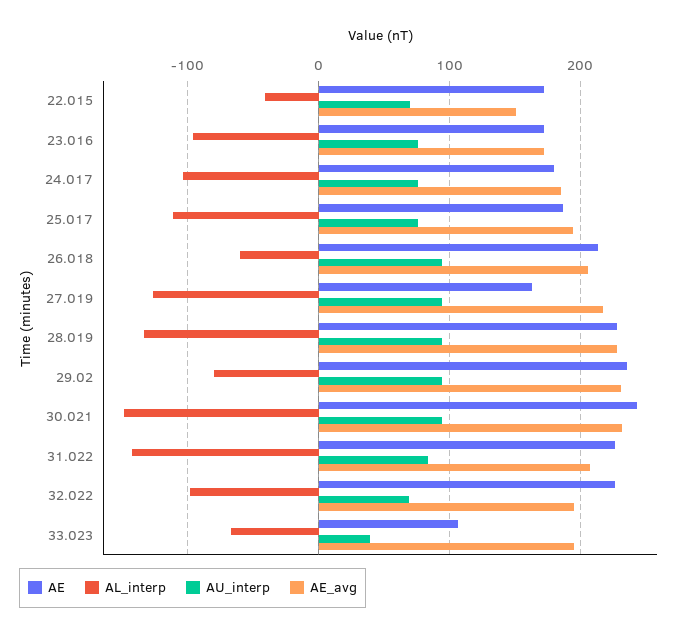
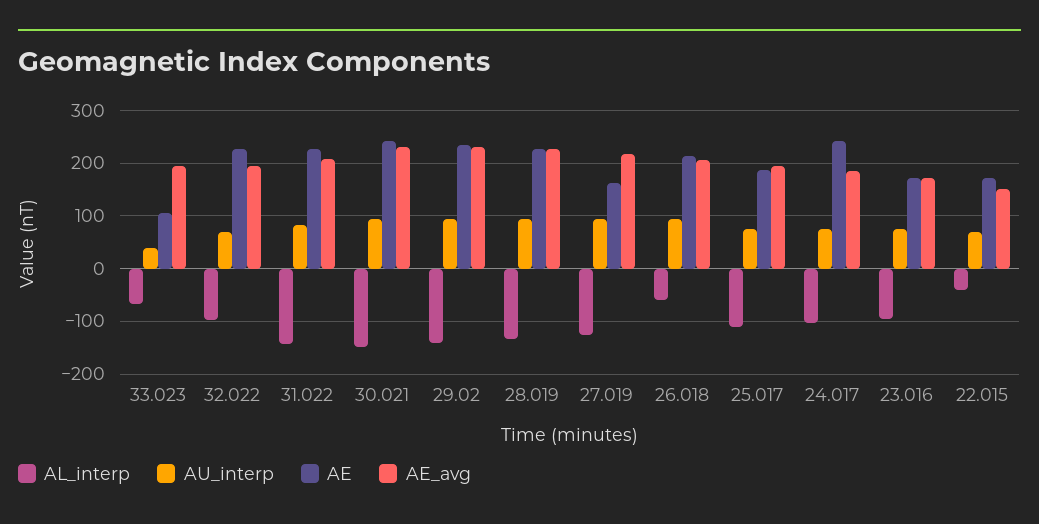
AE, 24.017: 180 -> 240
AL_interp, 29.02: -80 -> -140

